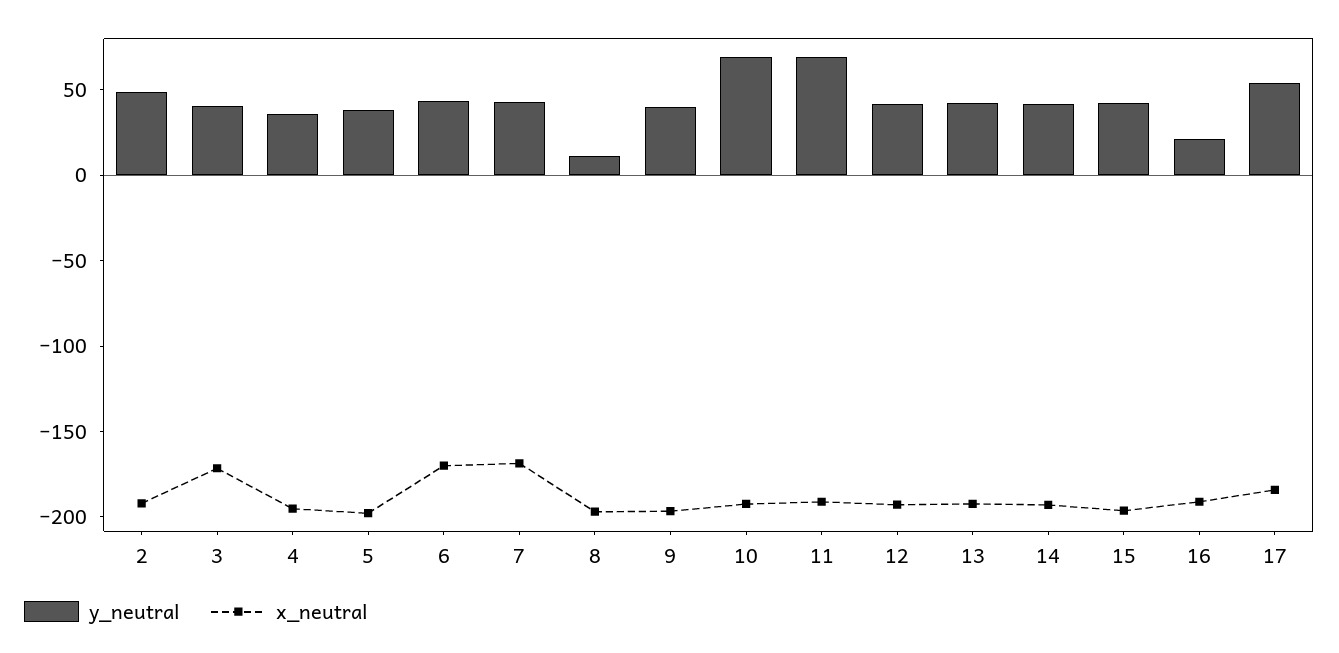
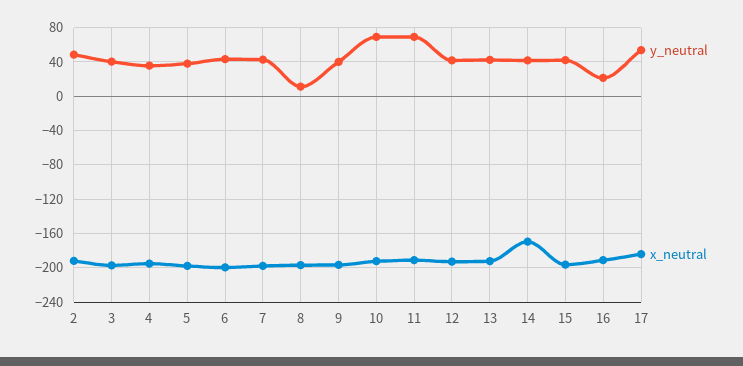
x_neutral, 3: -170 -> -200
x_neutral, 6: -170 -> -200
x_neutral, 7: -170 -> -200
x_neutral, 14: -190 -> -170

